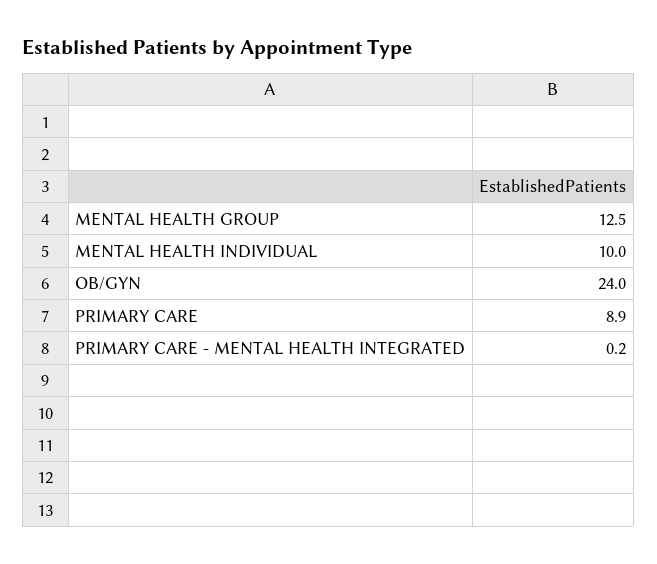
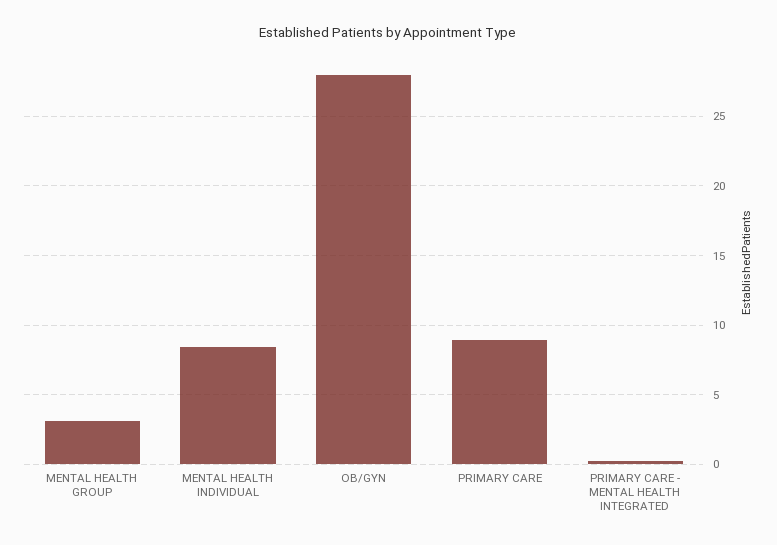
MENTAL HEALTH GROUP: 12.5 -> 3
MENTAL HEALTH INDIVIDUAL: 10 -> 8.5
OB/GYN: 24 -> 28

